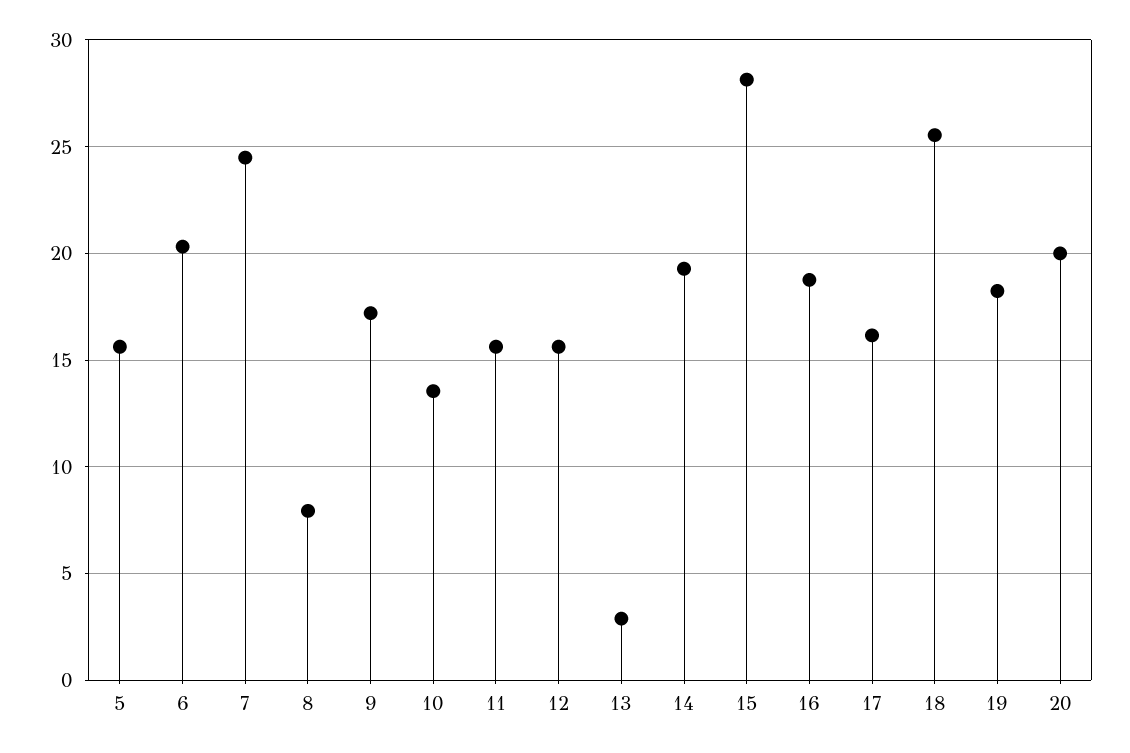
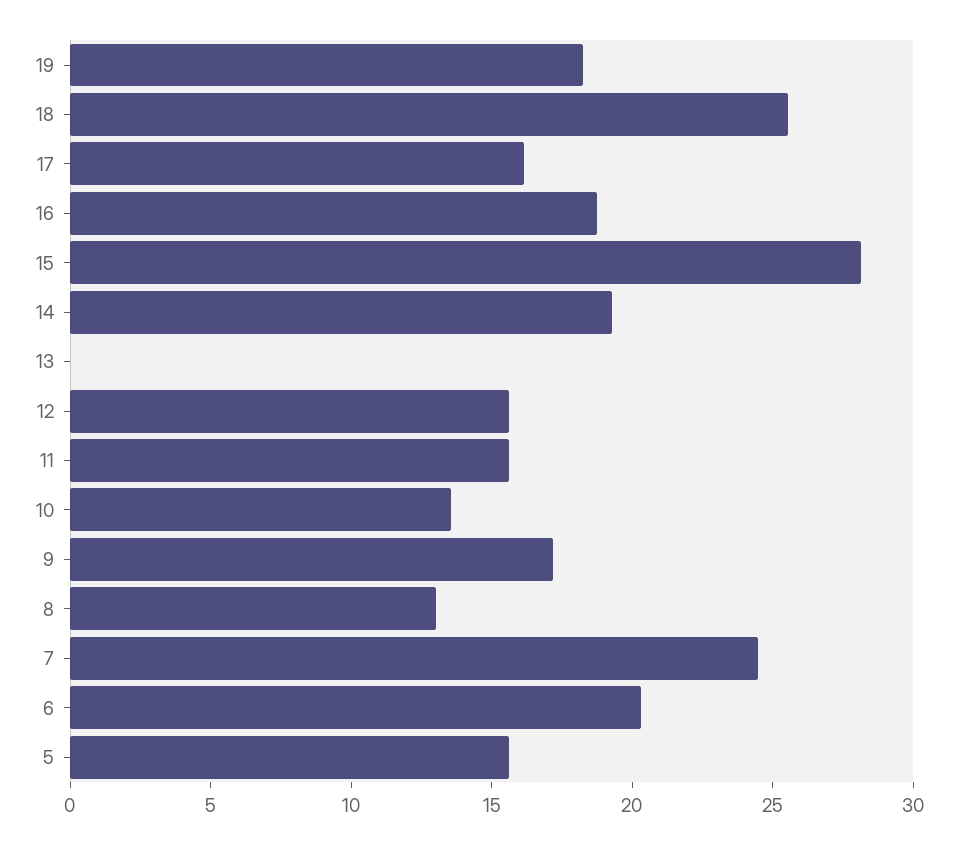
8: 8 -> 13
13: 3 -> 0
20: 20 -> none

